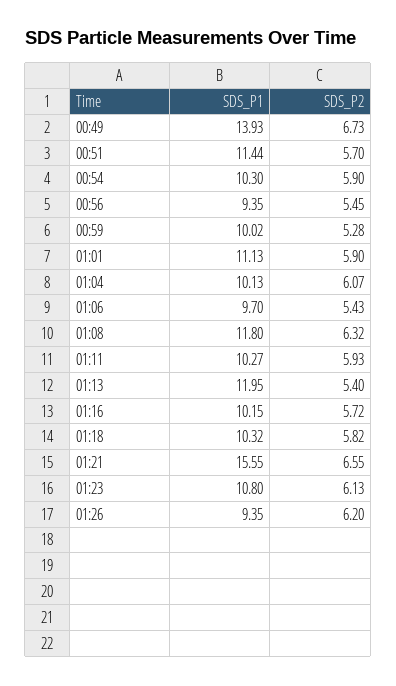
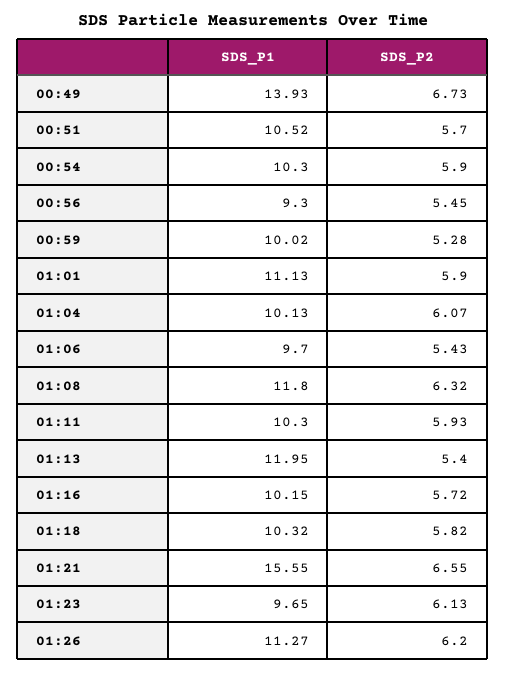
SDS_P1, 00:51: 11.44 -> 10.52
SDS_P1, 00:56: 9.35 -> 9.3
SDS_P1, 01:11: 10.27 -> 10.3
SDS_P1, 01:23: 10.8 -> 9.65
SDS_P1, 01:26: 9.35 -> 11.27

